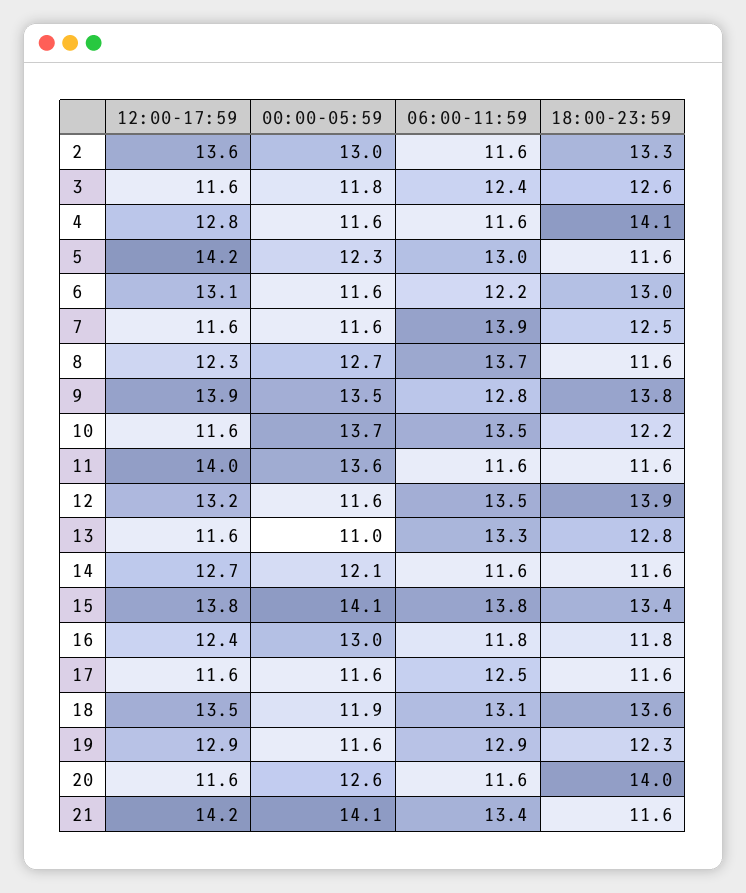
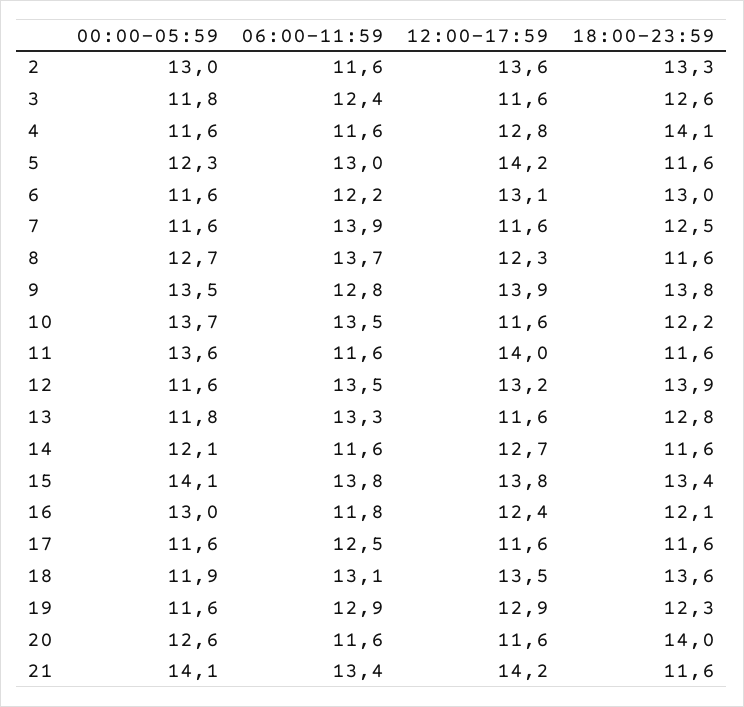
00:00-05:59, 13: 11 -> 11.8
18:00-23:59, 16: 11.8 -> 12.1

